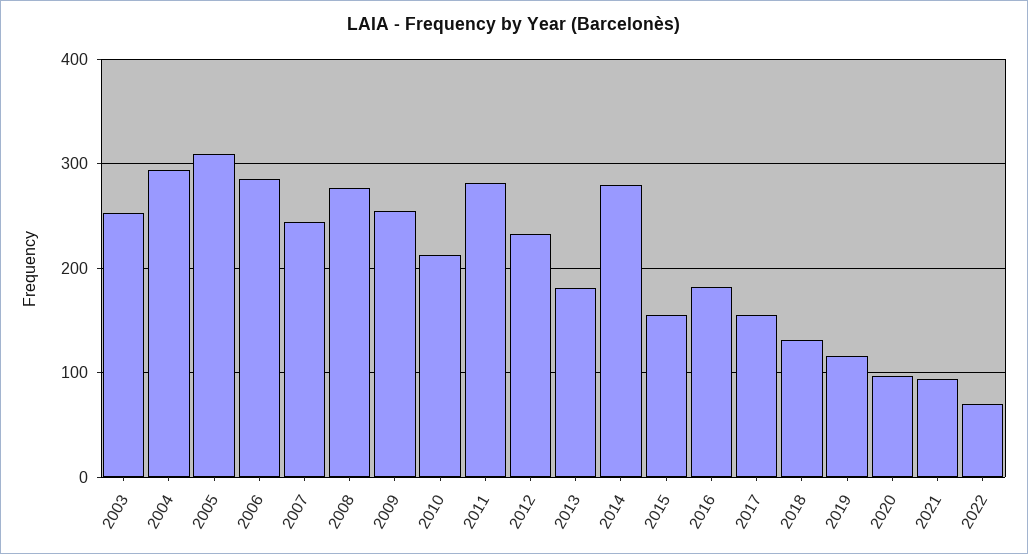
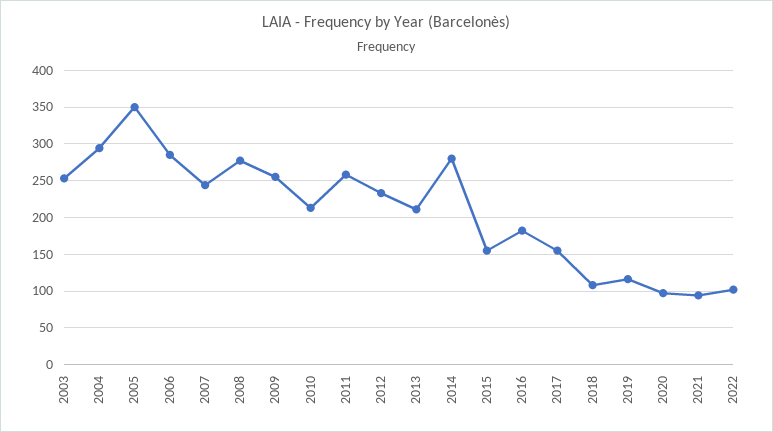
2005: 310 -> 350
2011: 280 -> 260
2013: 180 -> 210
2018: 130 -> 110
2022: 70 -> 100

